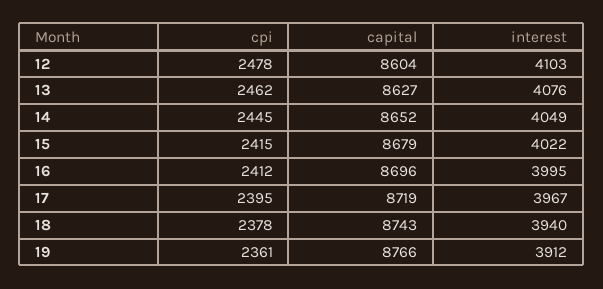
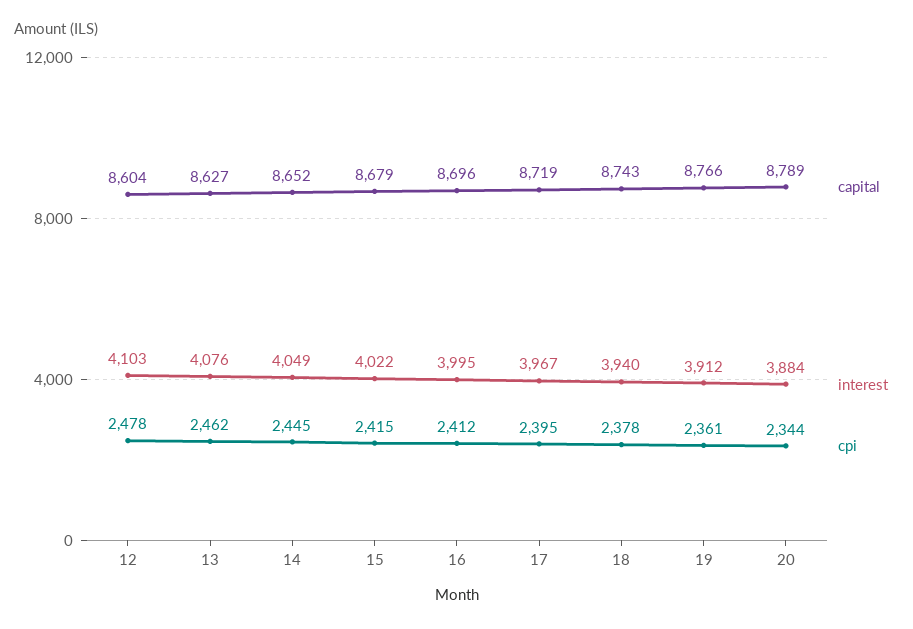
capital, 20: none -> 8789
interest, 20: none -> 3884
cpi, 20: none -> 2344

